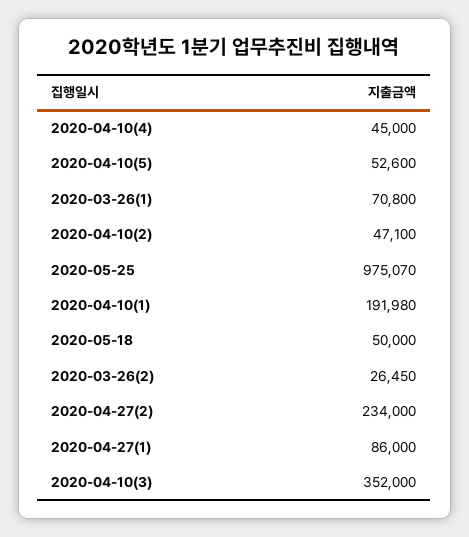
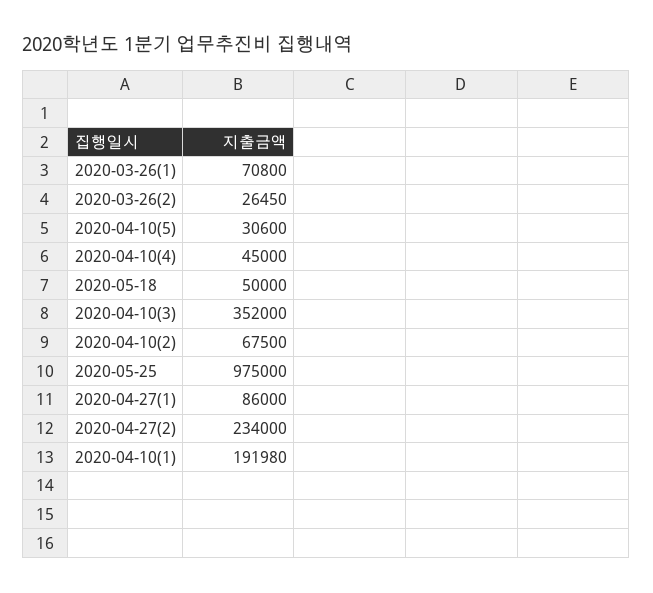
2020-04-10(5): 52600 -> 30600
2020-04-10(2): 47100 -> 67500
2020-05-25: 975070 -> 975000

